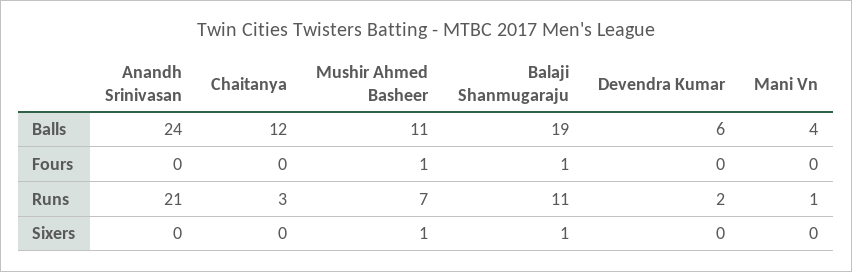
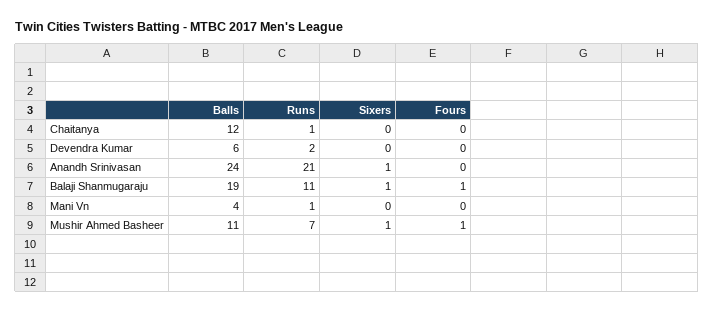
Chaitanya, Runs: 3 -> 1
Anandh Srinivasan, Sixers: 0 -> 1

